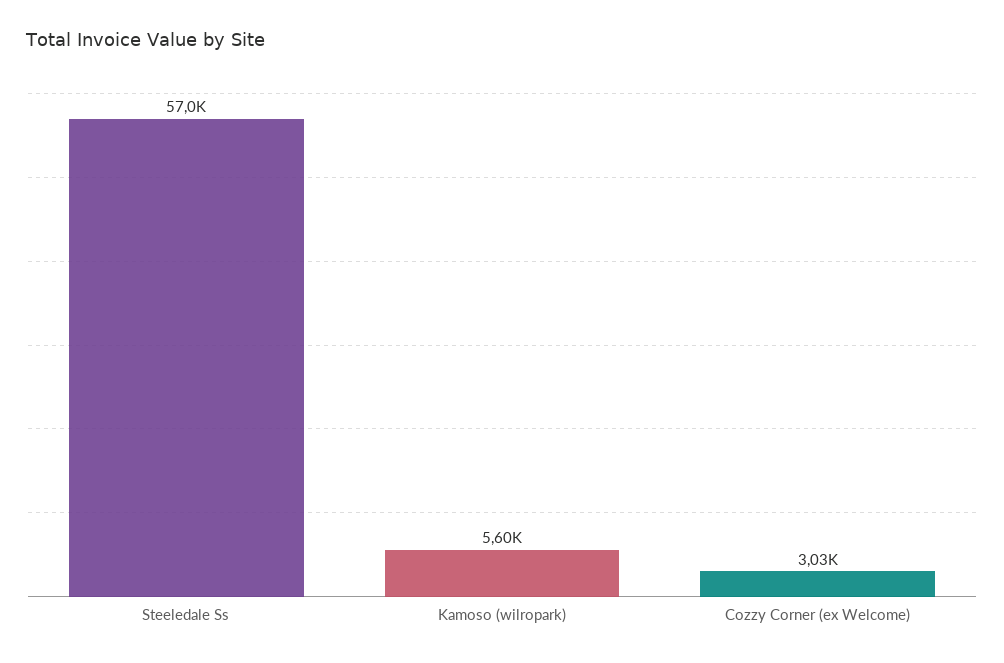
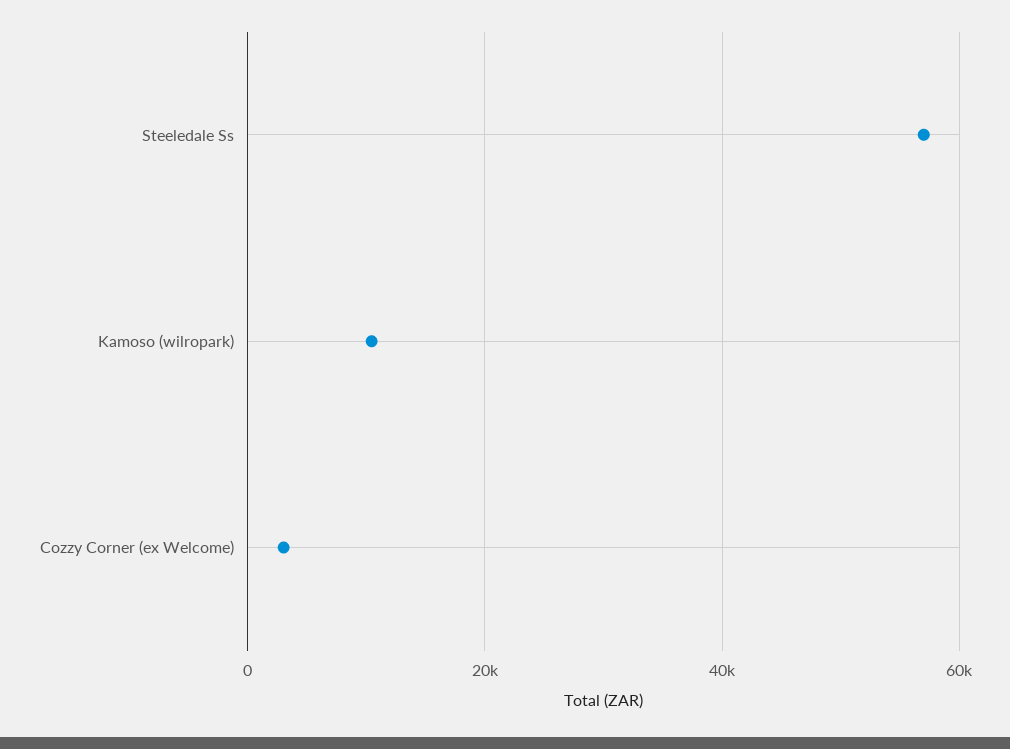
Kamoso (wilropark): 5600 -> 10000

